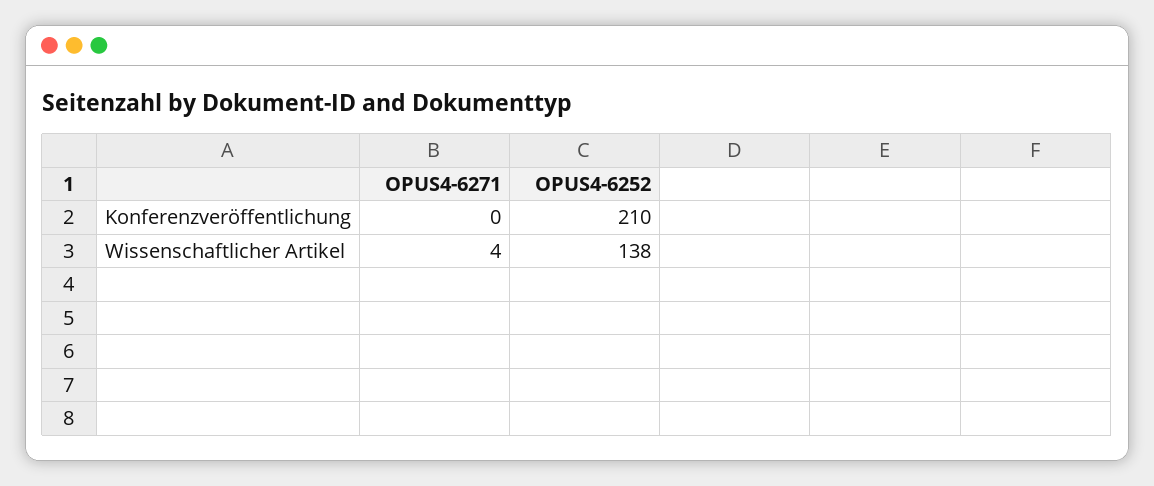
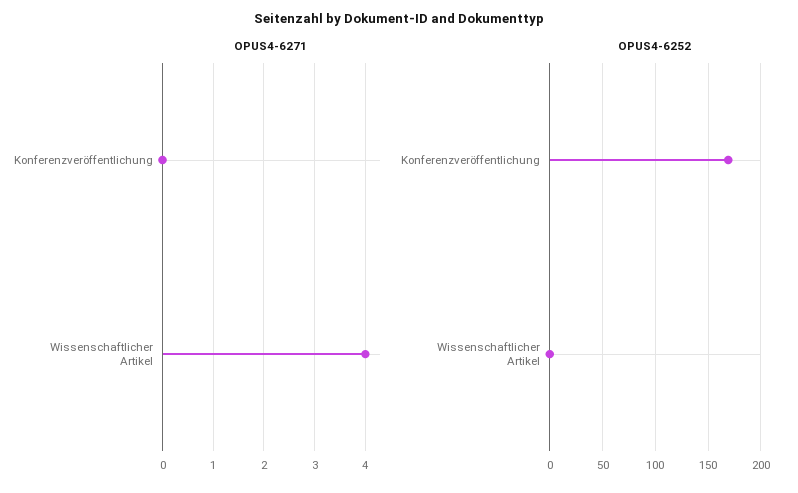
OPUS4-6252, Konferenzveröffentlichung: 210 -> 170
OPUS4-6252, Wissenschaftlicher Artikel: 138 -> 0

